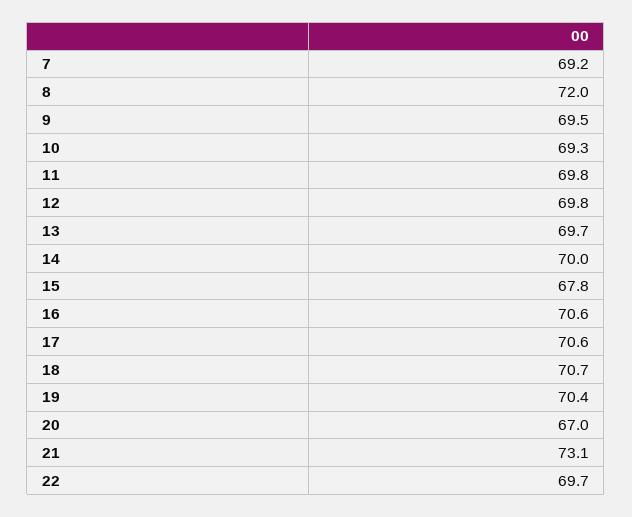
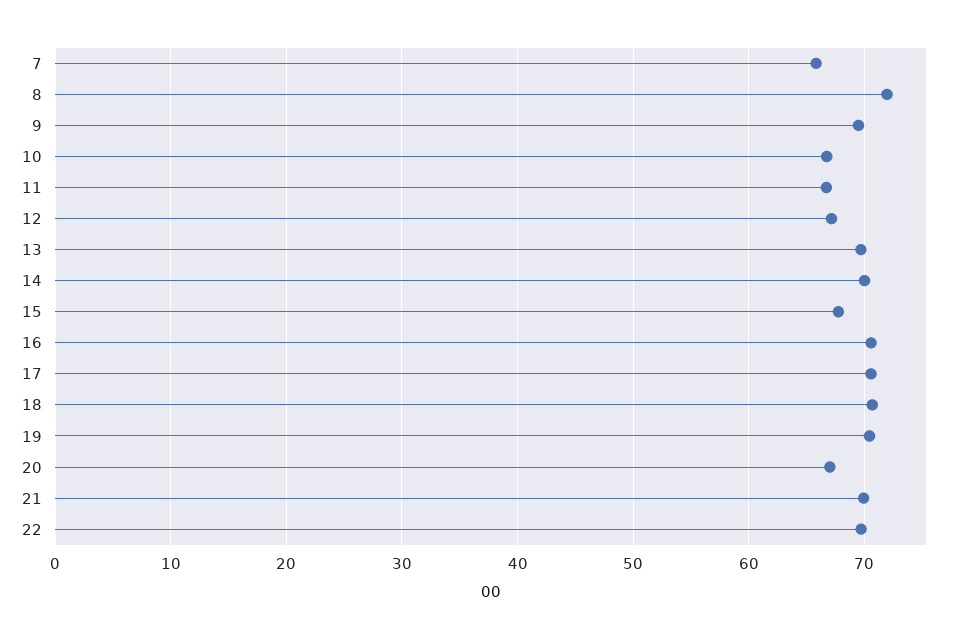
7: 69.2 -> 66
10: 69.3 -> 67
11: 69.8 -> 67
12: 69.8 -> 67
21: 73.1 -> 70

